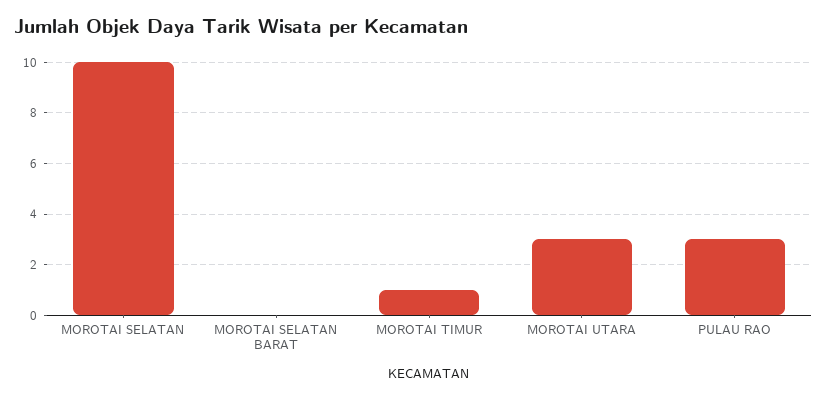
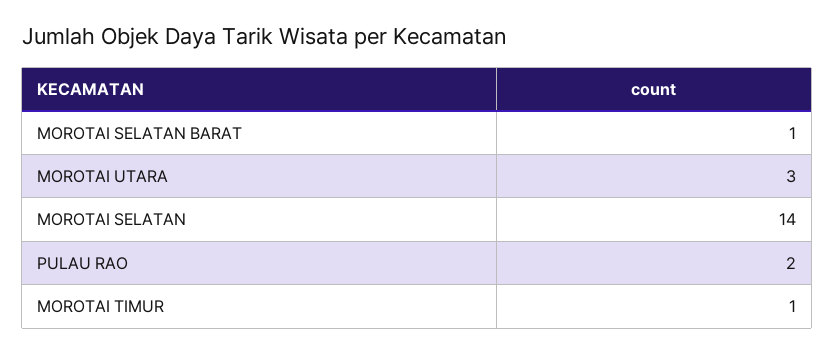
MOROTAI SELATAN: 10 -> 14
MOROTAI SELATAN BARAT: 0 -> 1
PULAU RAO: 3 -> 2

